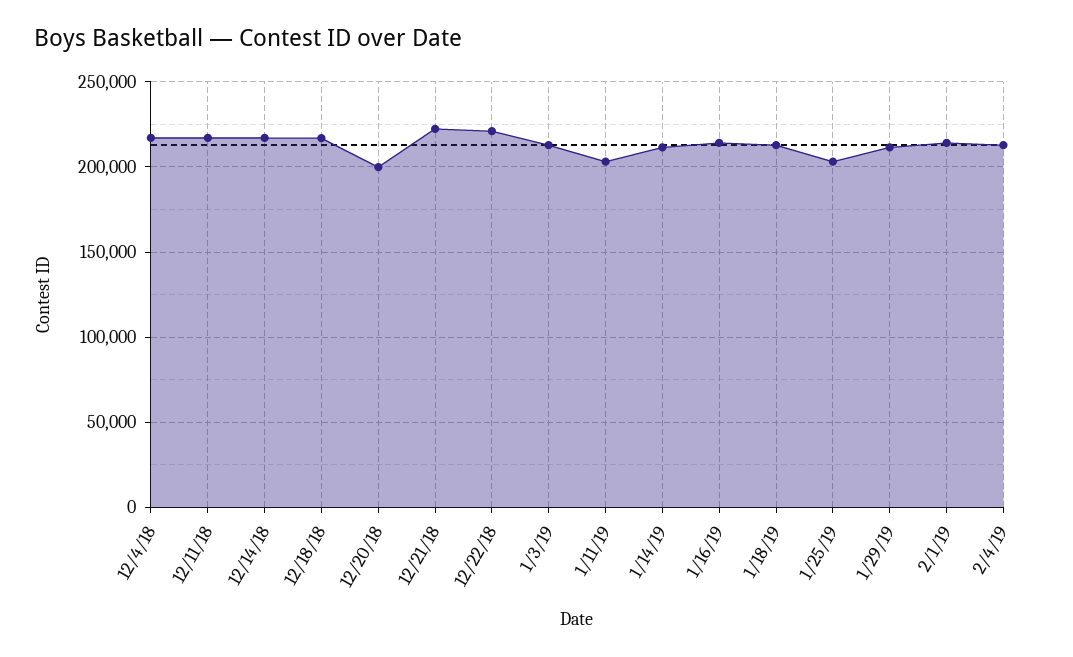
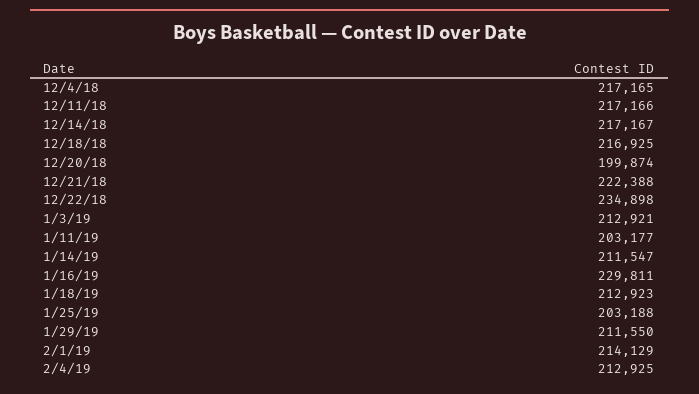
12/22/18: 220000 -> 234898
1/16/19: 215000 -> 229811

